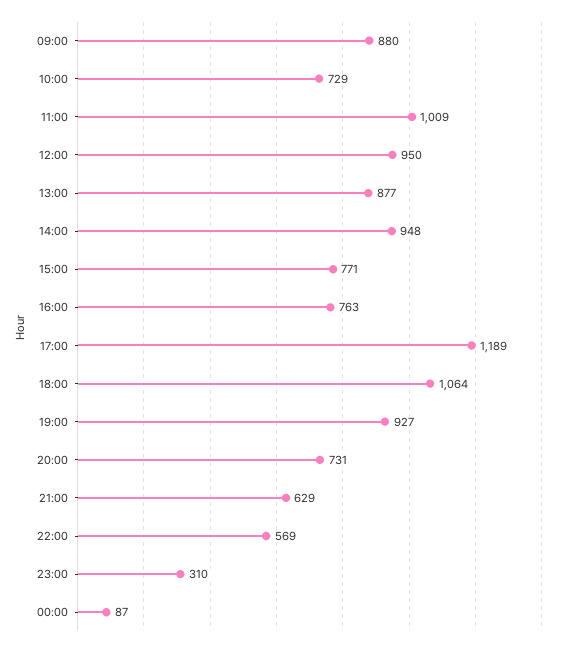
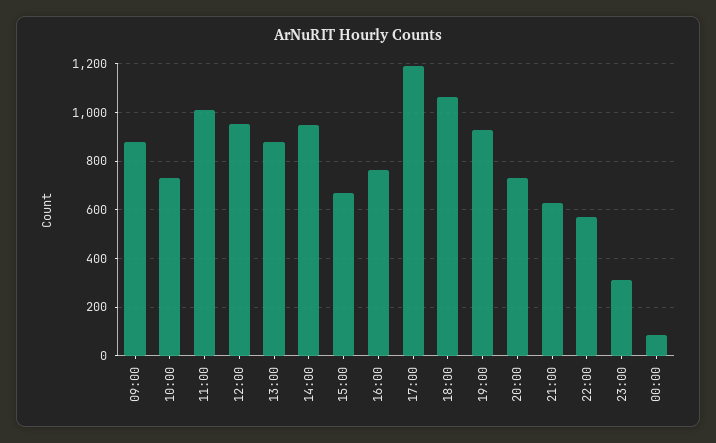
15:00: 771 -> 675

